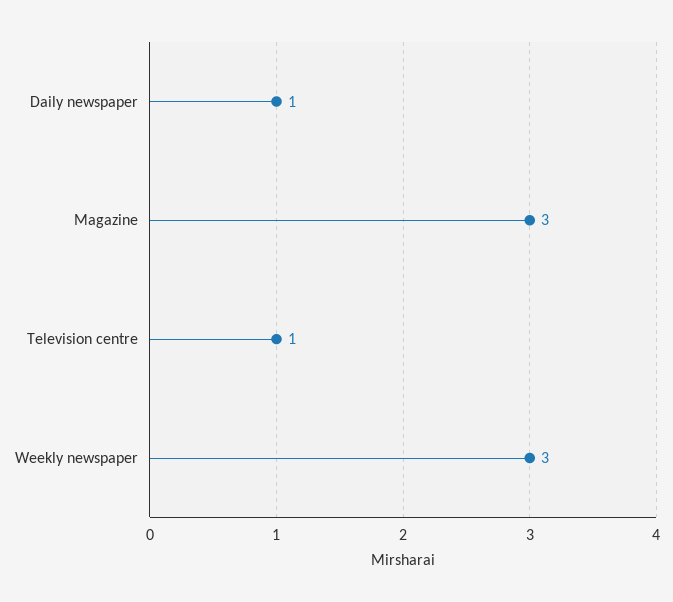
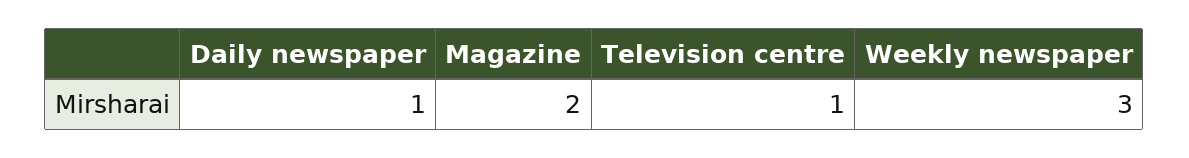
Magazine: 3 -> 2

